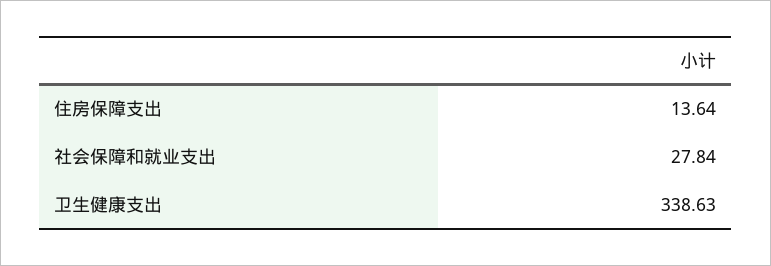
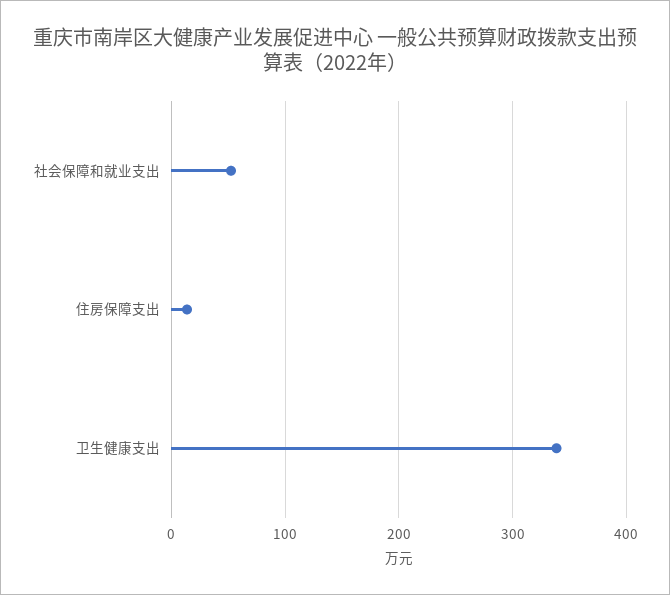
社会保障和就业支出: 27.84 -> 50

